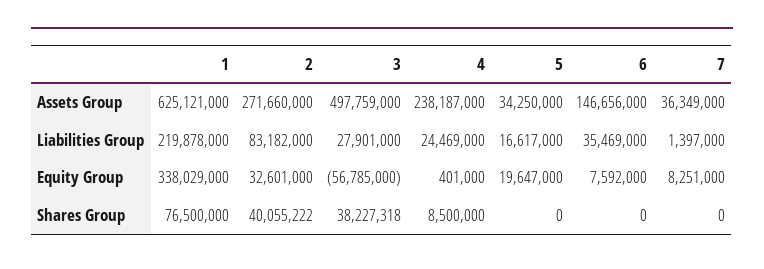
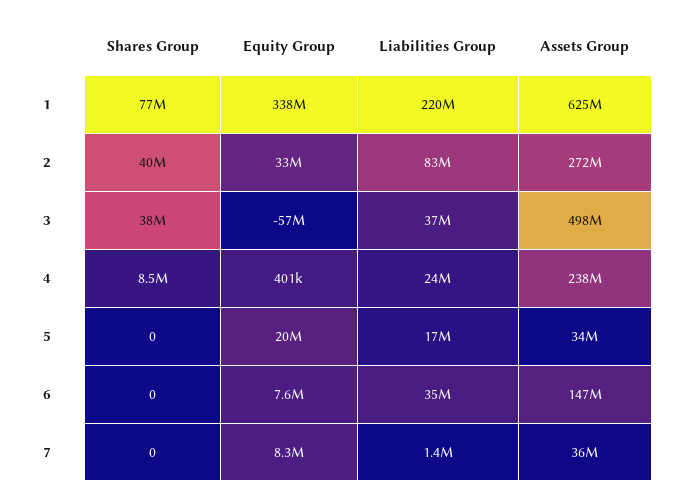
3, Liabilities Group: 27901000 -> 37000000

